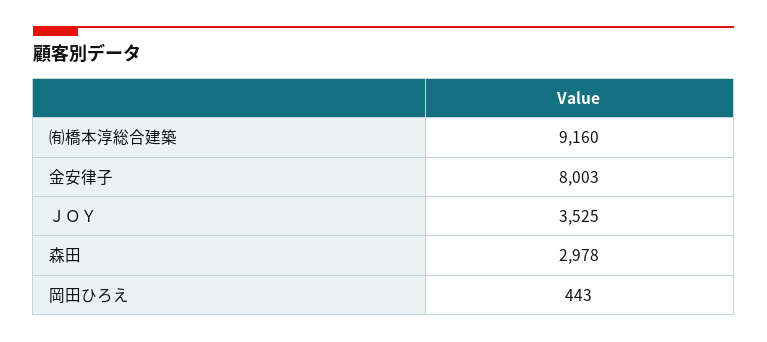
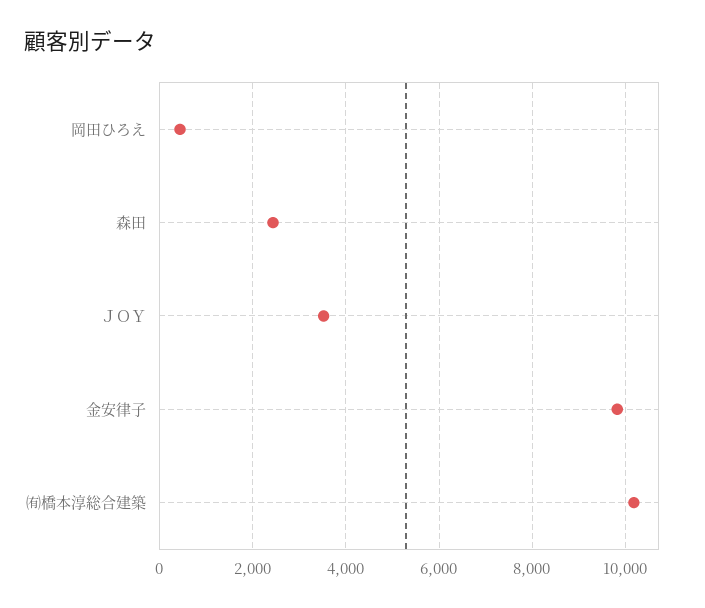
㈲橋本淳総合建築: 9160 -> 10200
金安律子: 8003 -> 9800
森田: 2978 -> 2400

